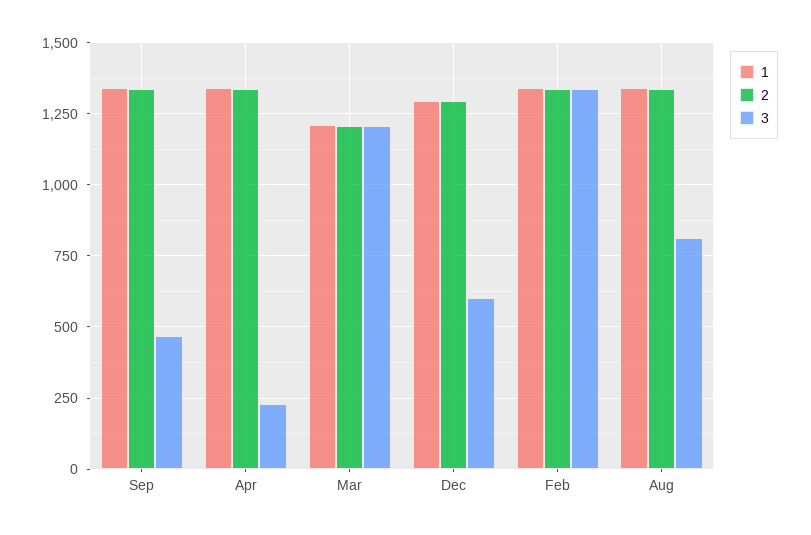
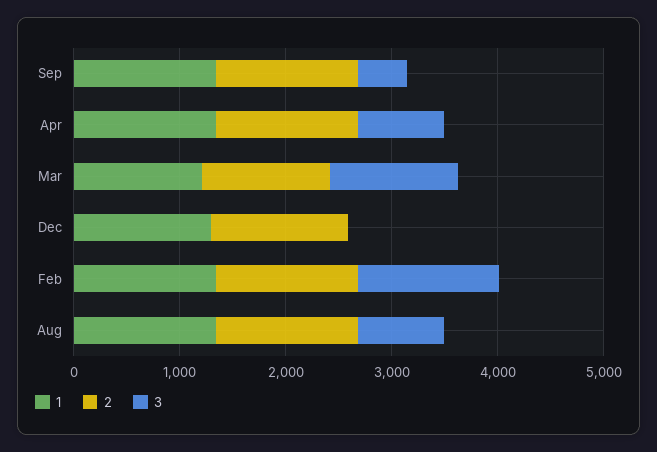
3, Apr: 225 -> 800
3, Dec: 600 -> 0

